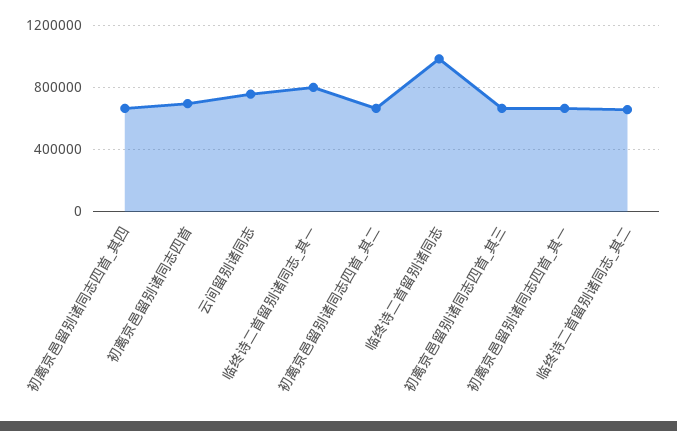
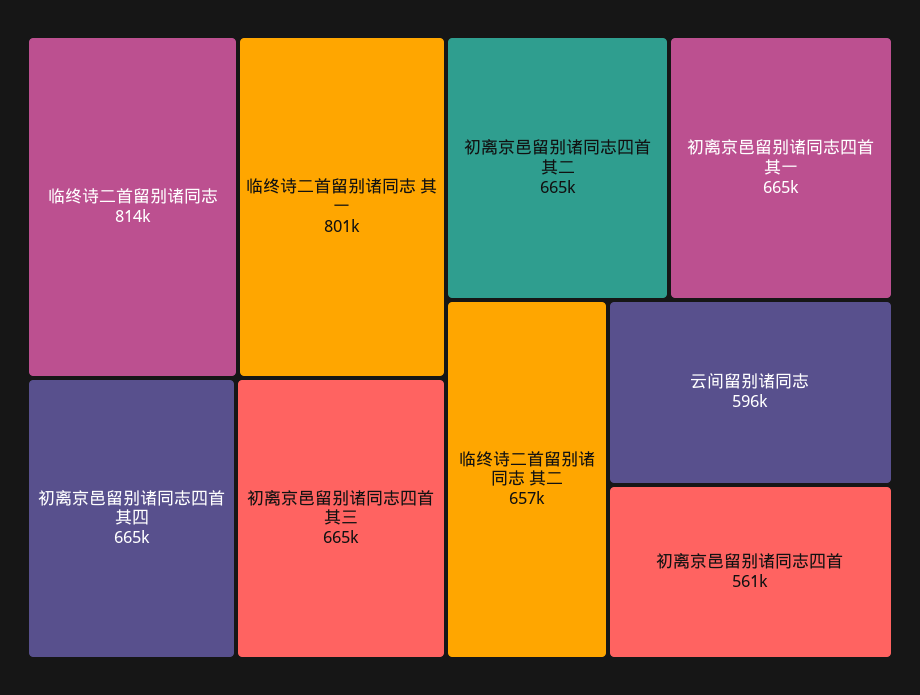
初离京邑留别诸同志四首: 700000 -> 561000
云间留别诸同志: 750000 -> 596000
临终诗二首留别诸同志: 1000000 -> 814000

